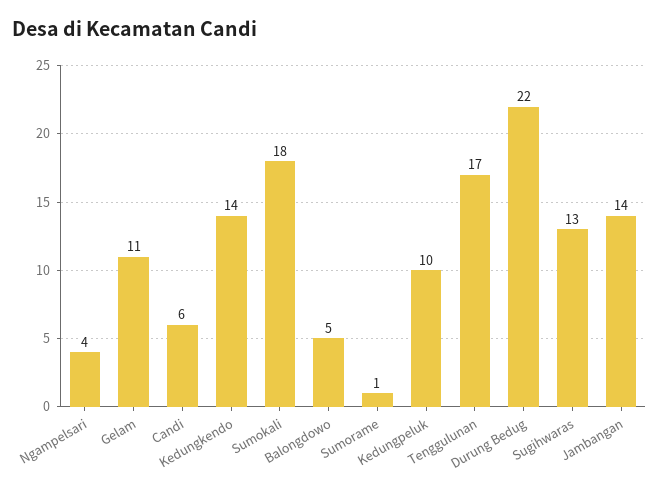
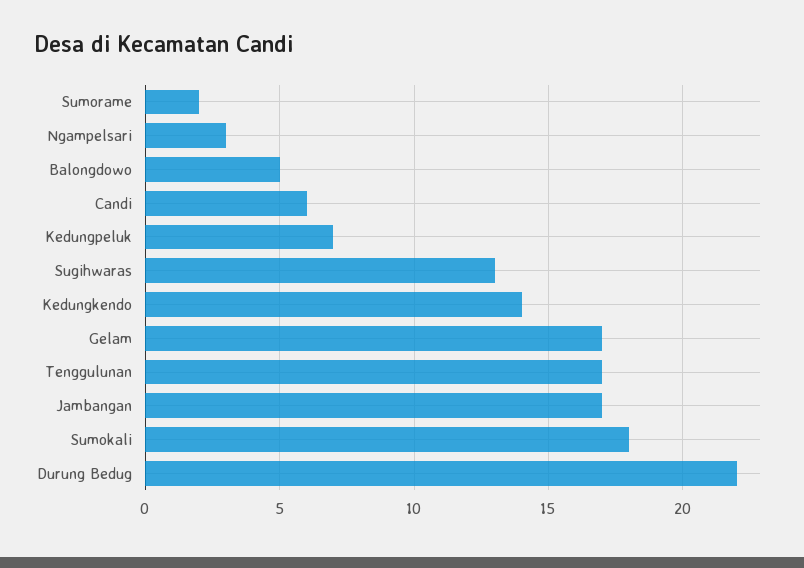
Ngampelsari: 4 -> 3
Gelam: 11 -> 17
Sumorame: 1 -> 2
Kedungpeluk: 10 -> 7
Jambangan: 14 -> 17

